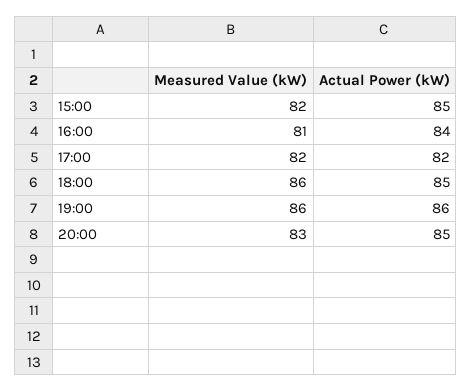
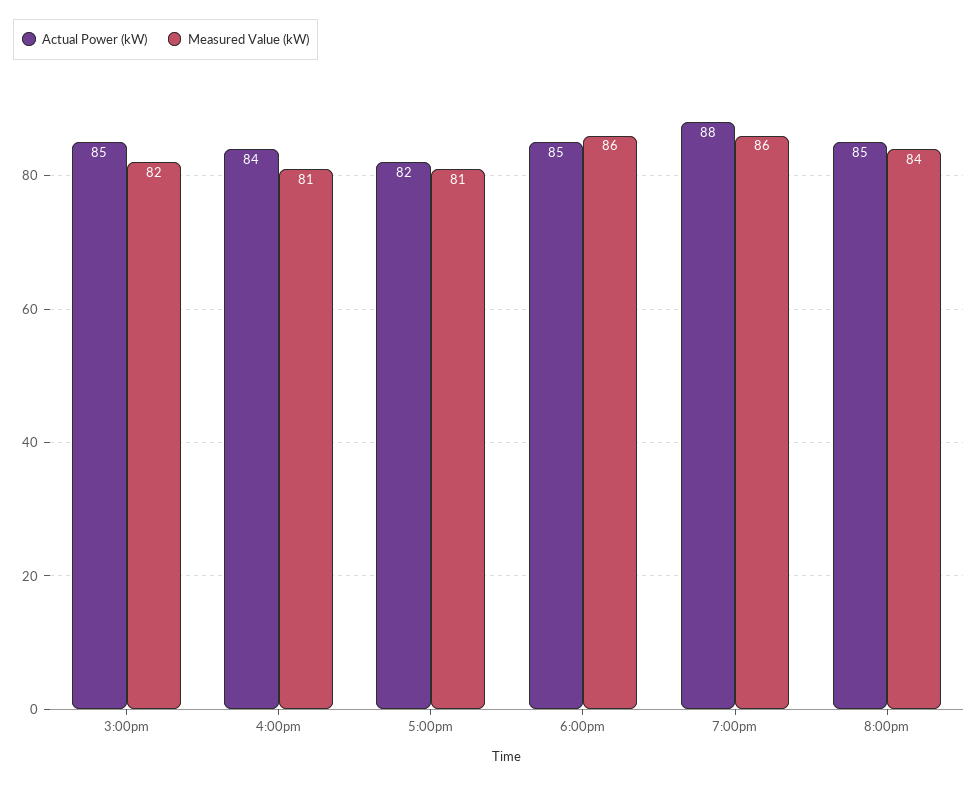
Measured Value (kW), 17:00: 82 -> 81
Actual Power (kW), 19:00: 86 -> 88
Measured Value (kW), 20:00: 83 -> 84

